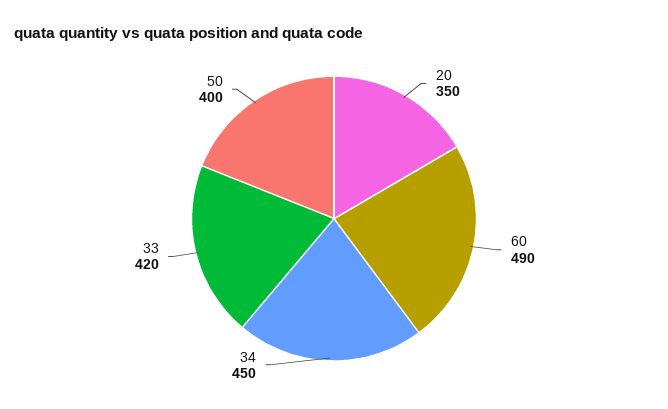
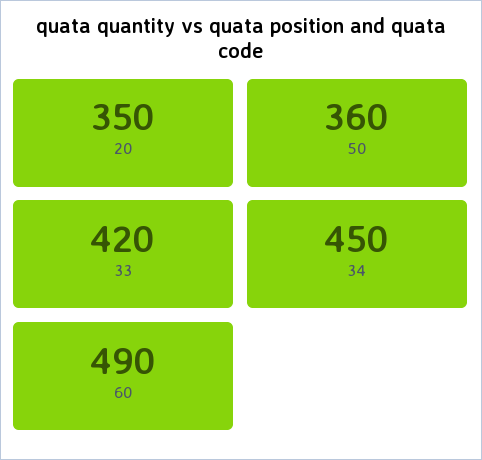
50: 400 -> 360

